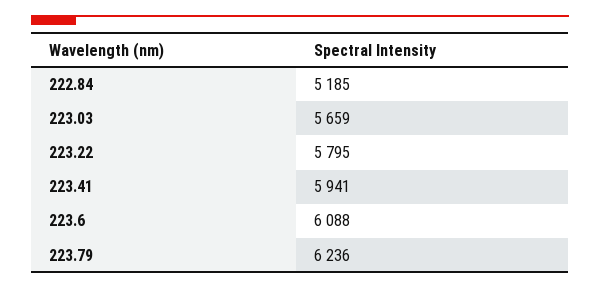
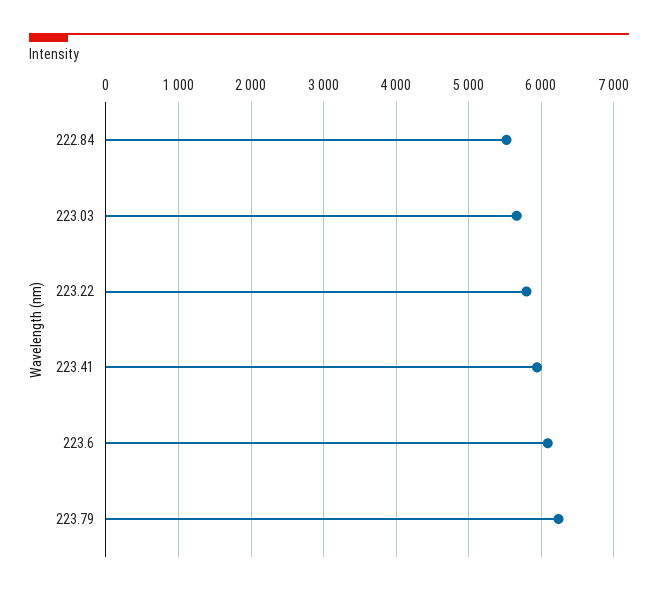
222.84: 5185 -> 5500

